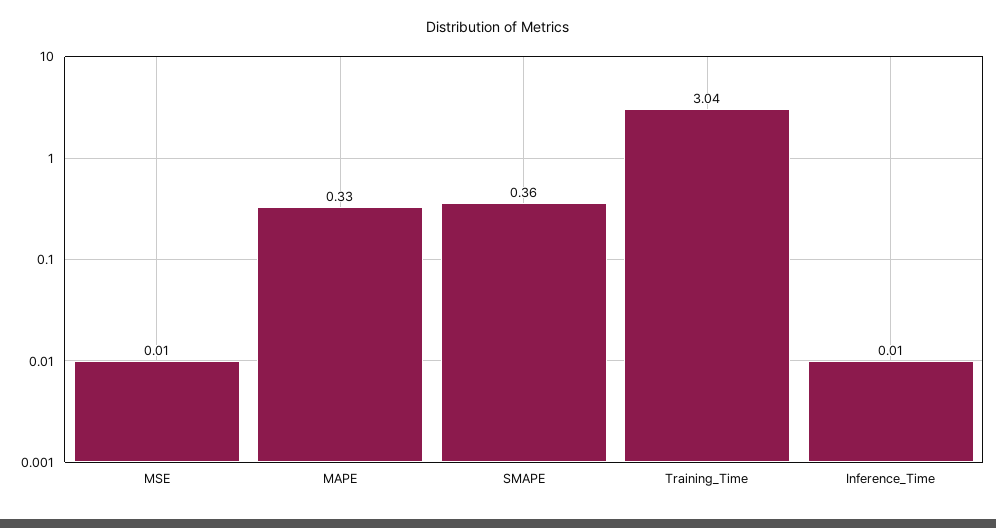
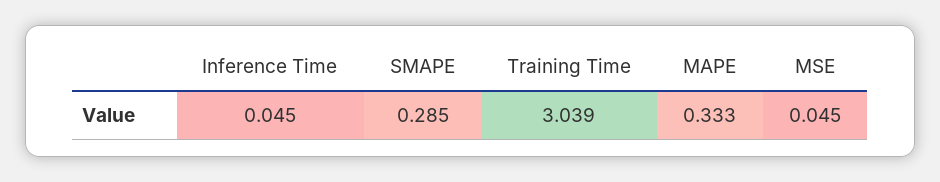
MSE: 0.01 -> 0.045
SMAPE: 0.36 -> 0.285
Inference_Time: 0.01 -> 0.045

